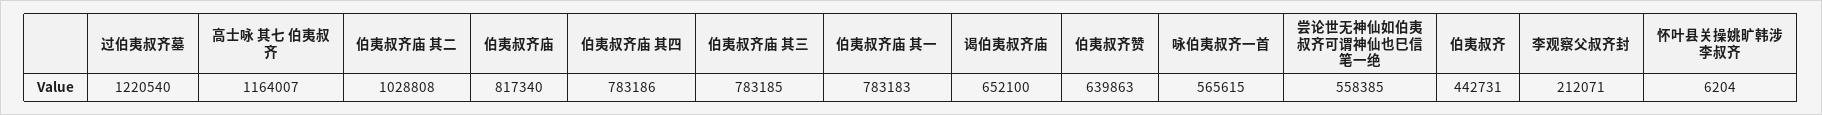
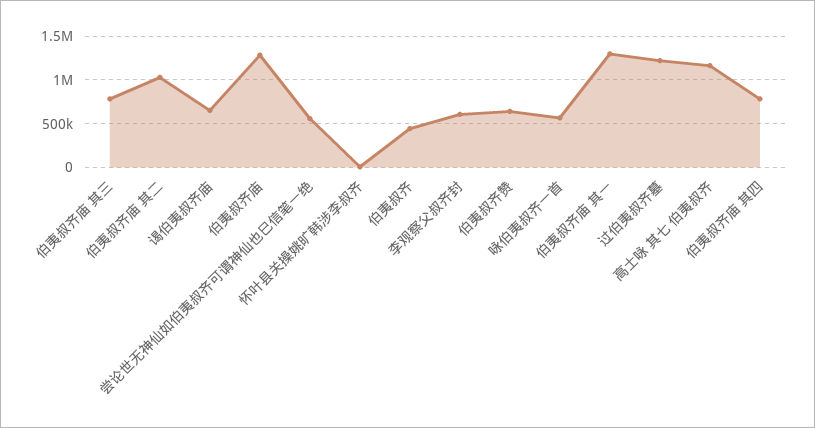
伯夷叔齐庙: 817340 -> 1300000
伯夷叔齐庙 其一: 783183 -> 1300000
李观察父叔齐封: 212071 -> 600000

